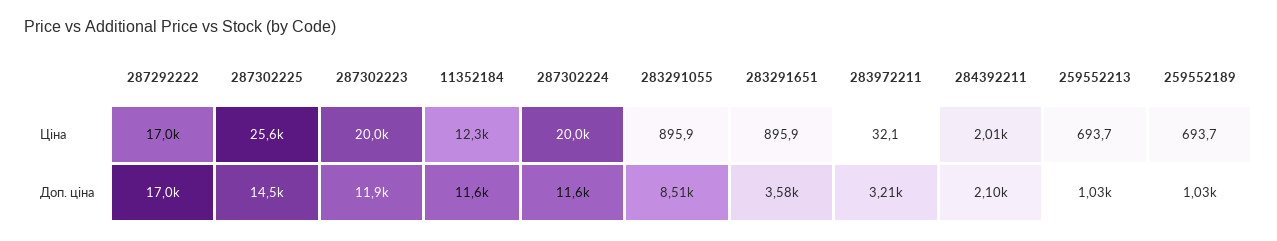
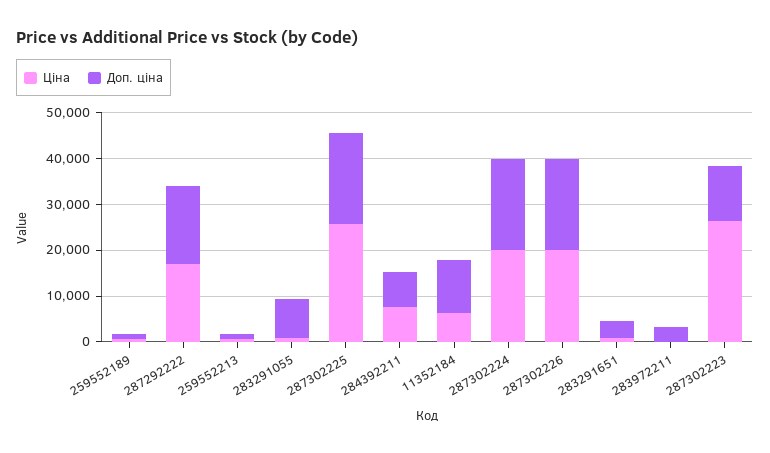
Ціна, 287302223: 20000 -> 26000
Ціна, 11352184: 12300 -> 6000
Ціна, 284392211: 2010 -> 8000
Доп. ціна, 287302225: 14500 -> 20000
Доп. ціна, 287302224: 11600 -> 20000
Доп. ціна, 284392211: 2100 -> 8000
Ціна, 287302226: none -> 20000
Доп. ціна, 287302226: none -> 20000

